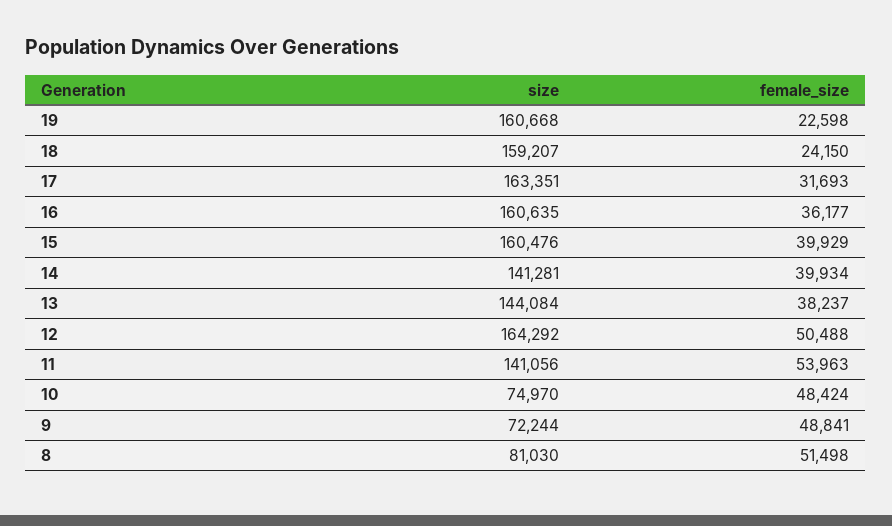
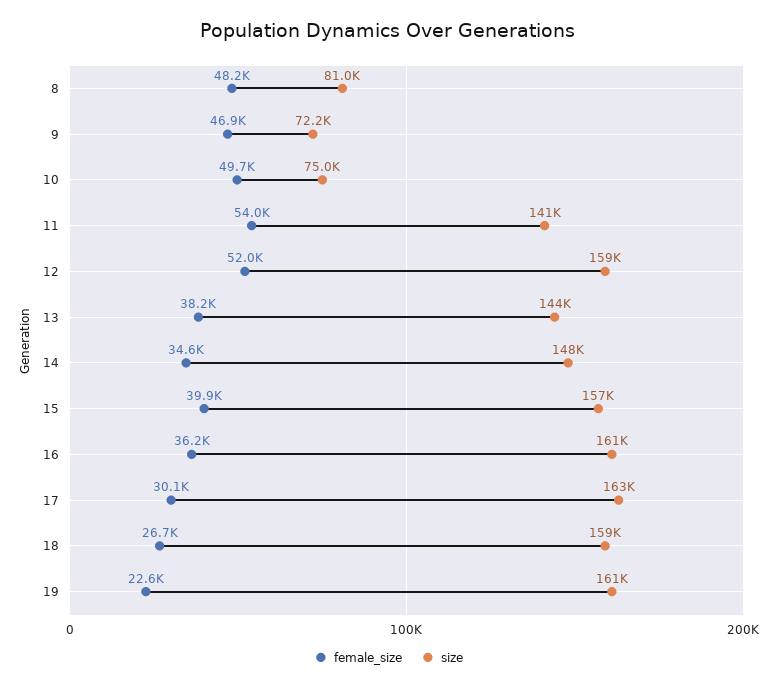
female_size, 18: 24150 -> 26700
female_size, 17: 31693 -> 30100
size, 15: 160476 -> 157000
size, 14: 141281 -> 148000
female_size, 14: 39934 -> 34600
size, 12: 164292 -> 159000
female_size, 12: 50488 -> 52000
female_size, 10: 48424 -> 49700
female_size, 9: 48841 -> 46900
female_size, 8: 51498 -> 48200

